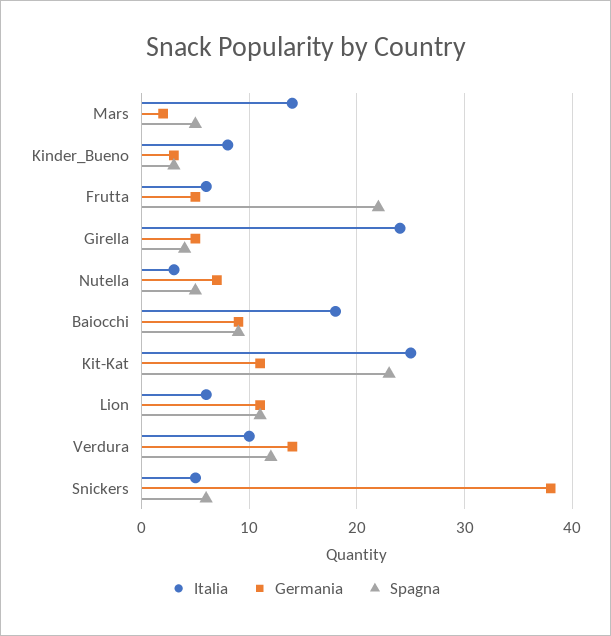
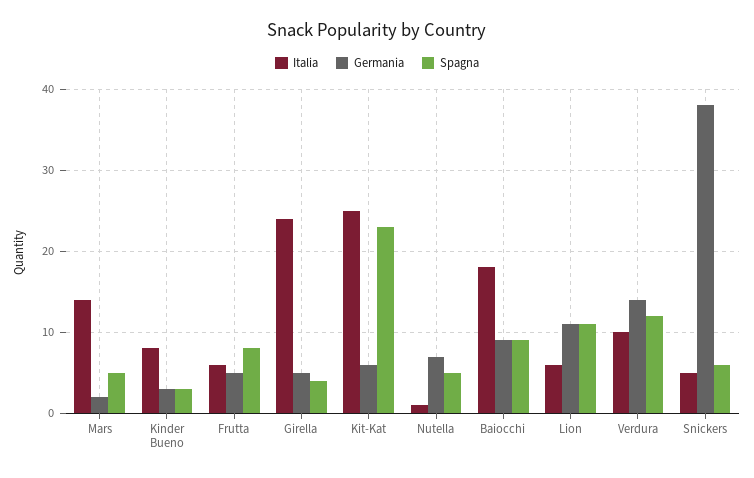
Spagna, Frutta: 22 -> 8
Italia, Nutella: 3 -> 1
Germania, Kit-Kat: 11 -> 6

